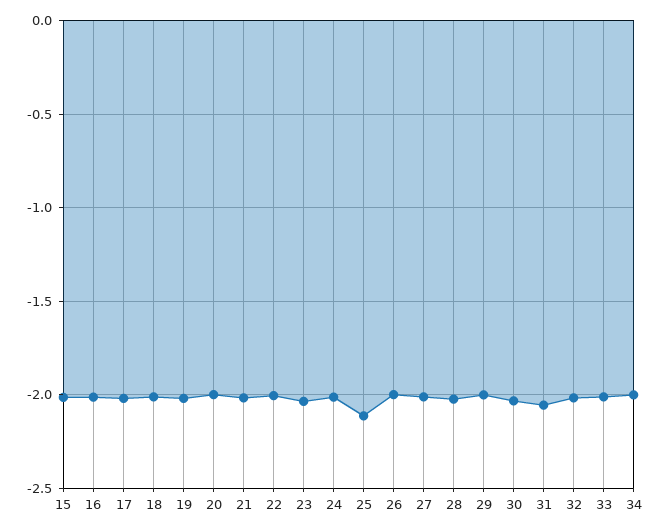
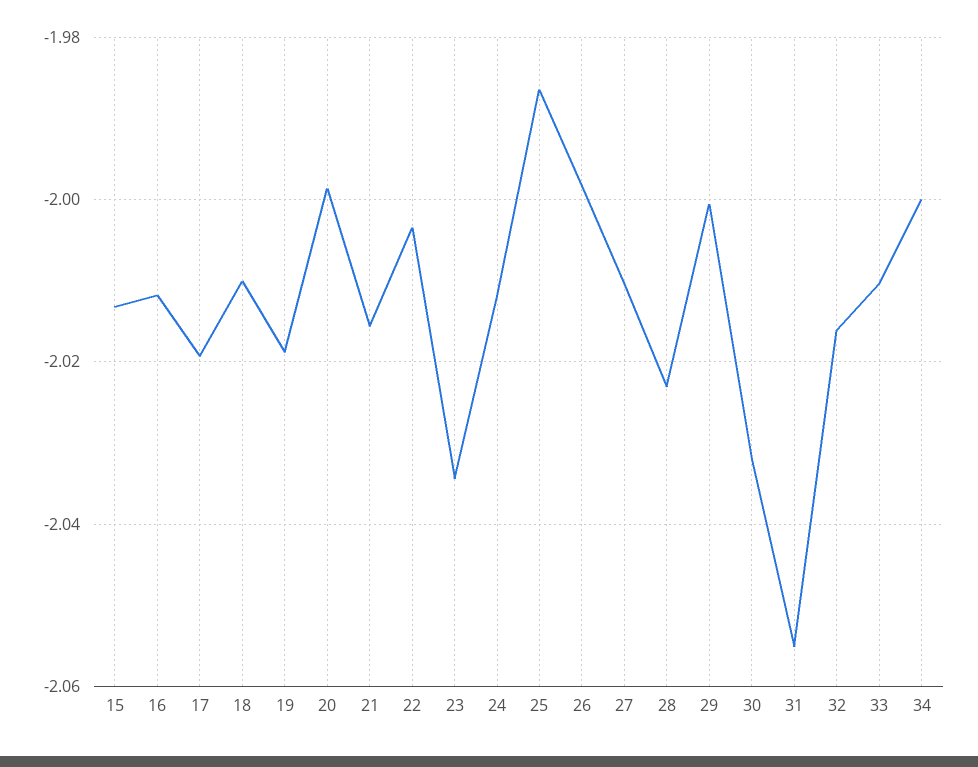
25: -2.1 -> -1.986

